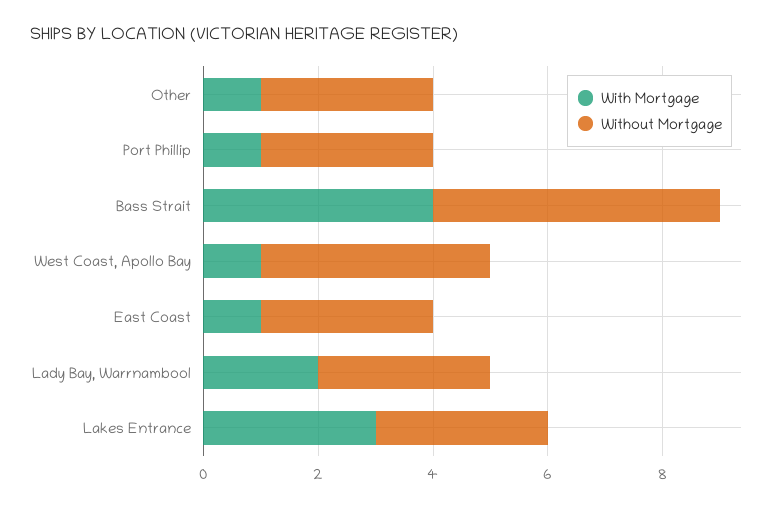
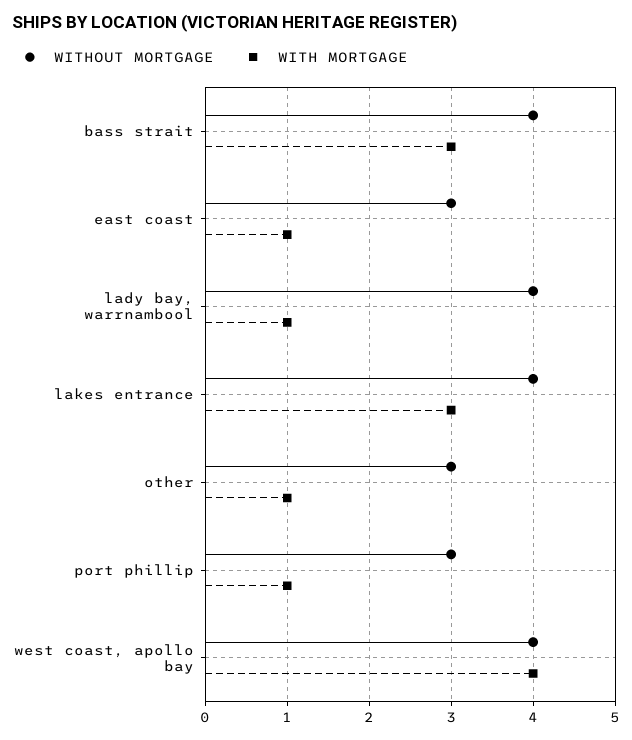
With Mortgage, Bass Strait: 4 -> 3
Without Mortgage, Bass Strait: 5 -> 4
With Mortgage, West Coast, Apollo Bay: 1 -> 4
With Mortgage, Lady Bay, Warrnambool: 2 -> 1
Without Mortgage, Lady Bay, Warrnambool: 3 -> 4
Without Mortgage, Lakes Entrance: 3 -> 4

